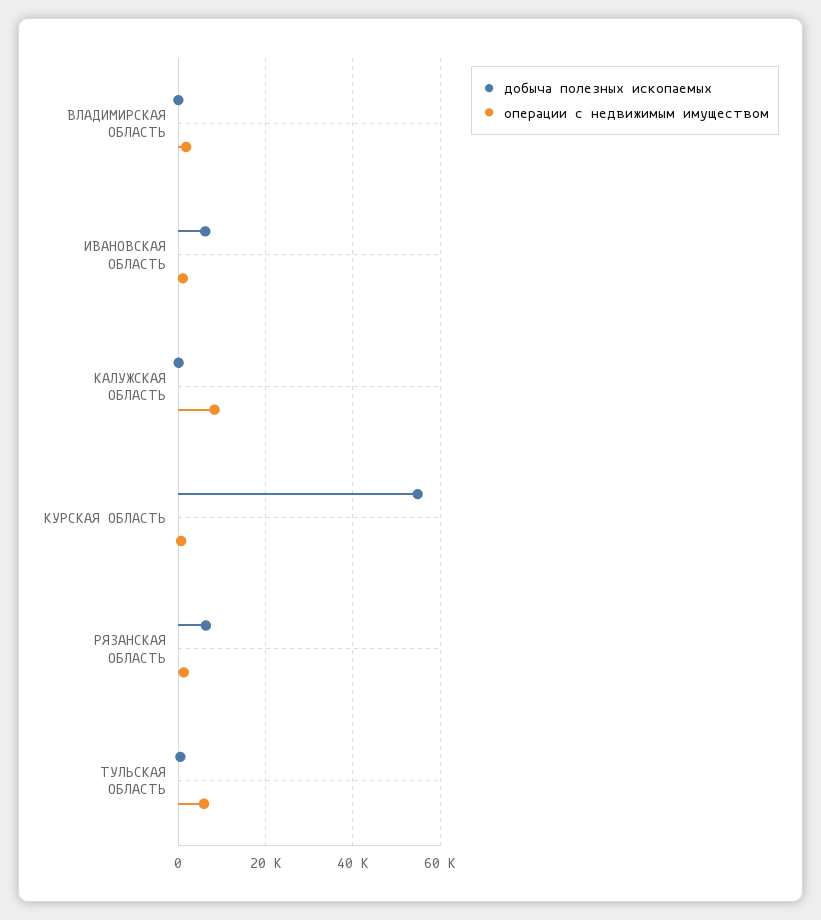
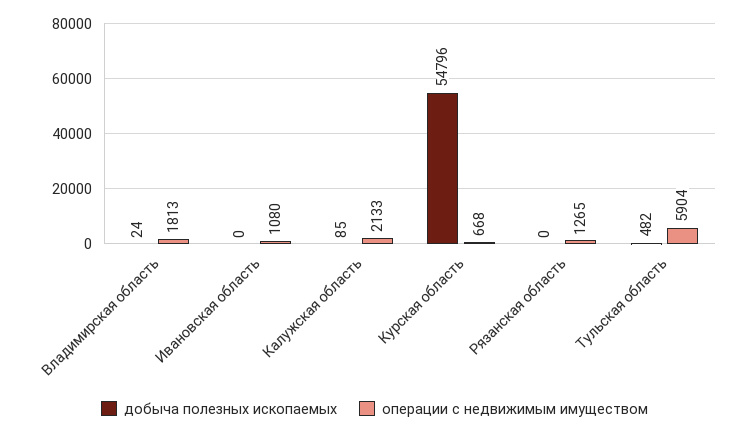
добыча полезных ископаемых, ИВАНОВСКАЯ ОБЛАСТЬ: 6000 -> 0
операции с недвижимым имуществом, КАЛУЖСКАЯ ОБЛАСТЬ: 8000 -> 2133
добыча полезных ископаемых, РЯЗАНСКАЯ ОБЛАСТЬ: 6000 -> 0

